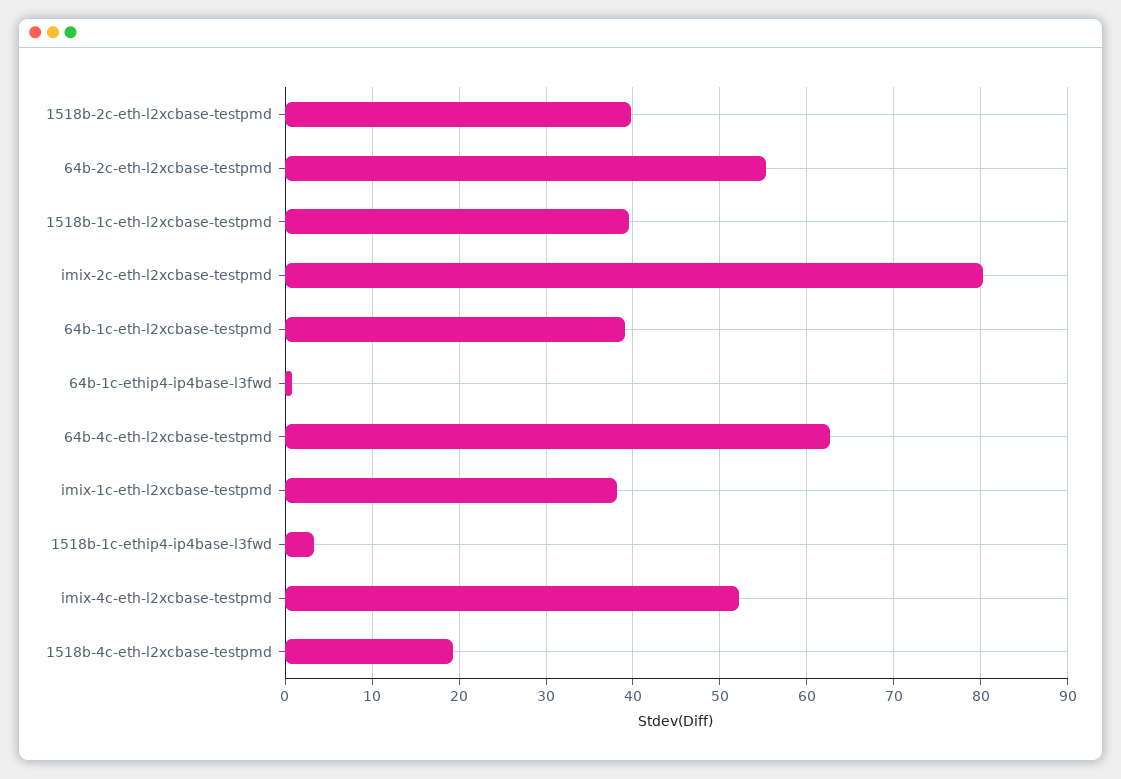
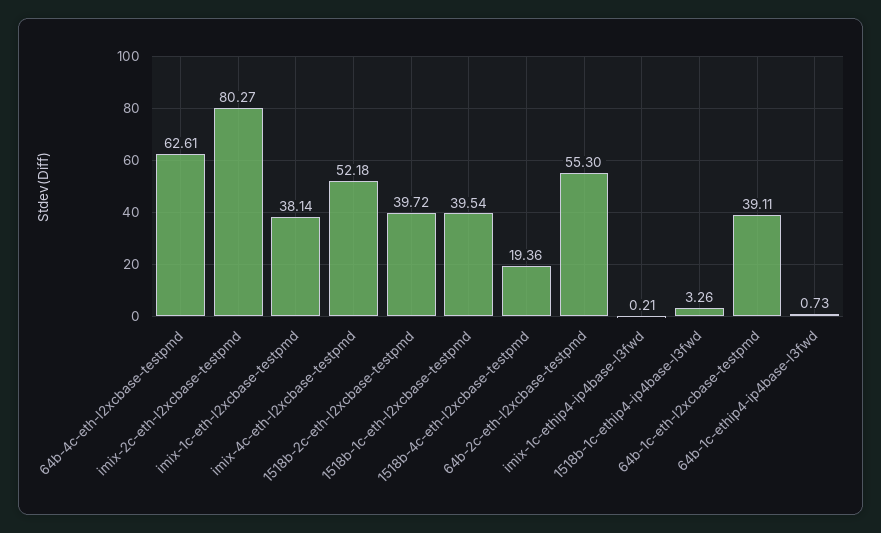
imix-1c-ethip4-ip4base-l3fwd: none -> 0.21

